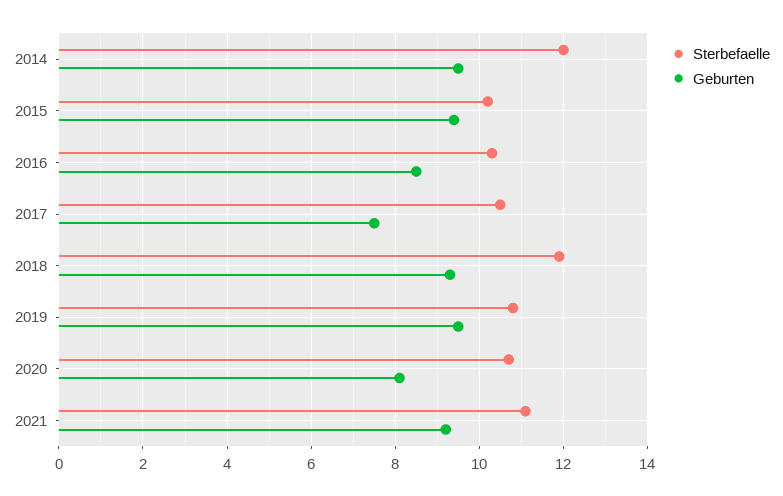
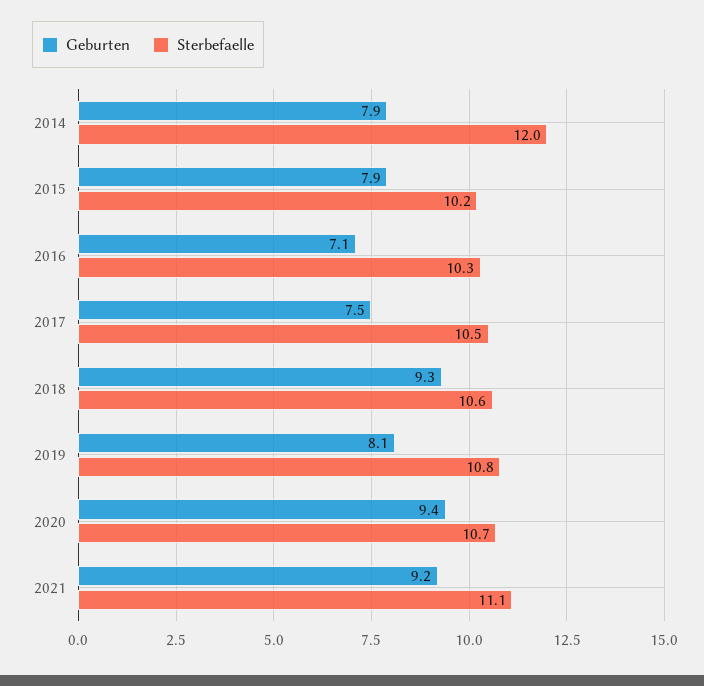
Geburten, 2014: 9.5 -> 7.9
Geburten, 2015: 9.5 -> 7.9
Geburten, 2016: 8.5 -> 7.1
Sterbefaelle, 2018: 12 -> 10.6
Geburten, 2019: 9.5 -> 8.1
Geburten, 2020: 8 -> 9.4

